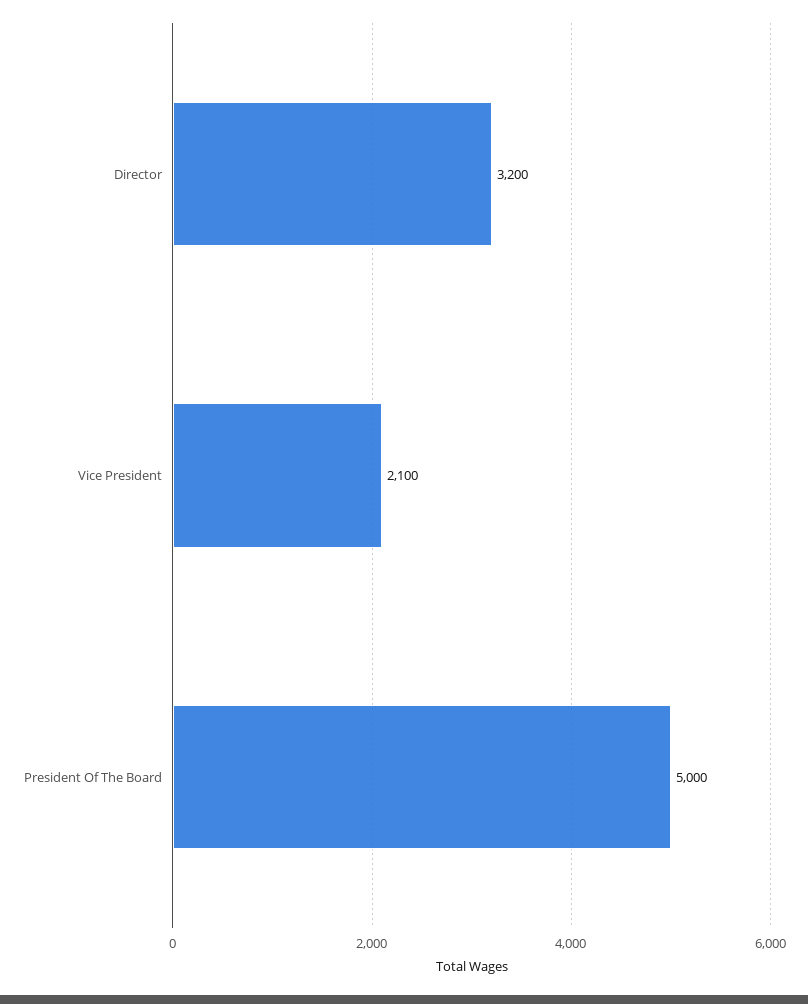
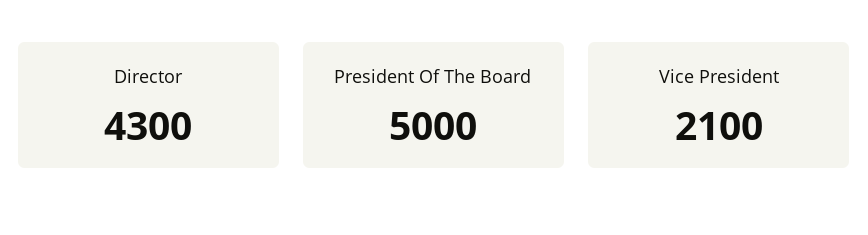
Director: 3200 -> 4300

